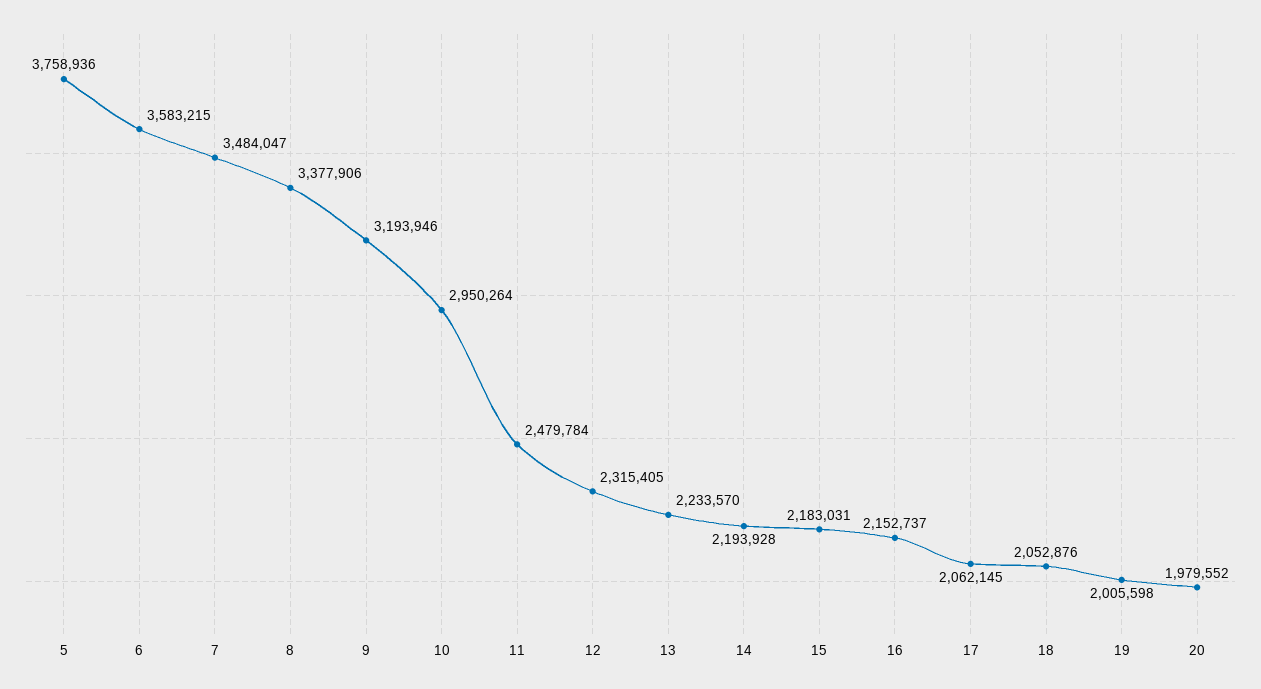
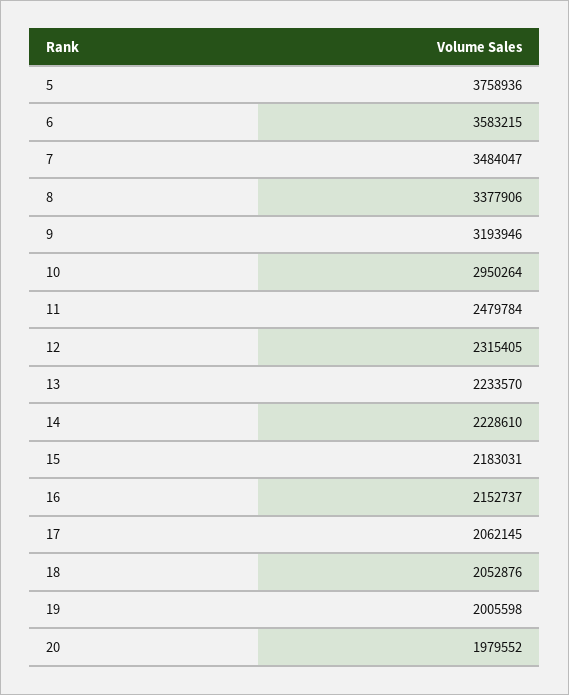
14: 2193928 -> 2228610

